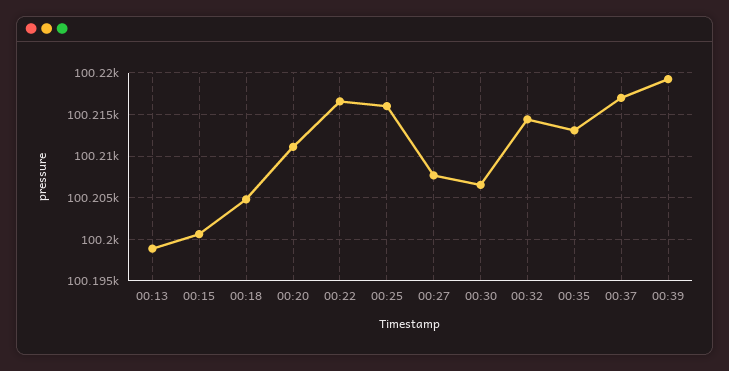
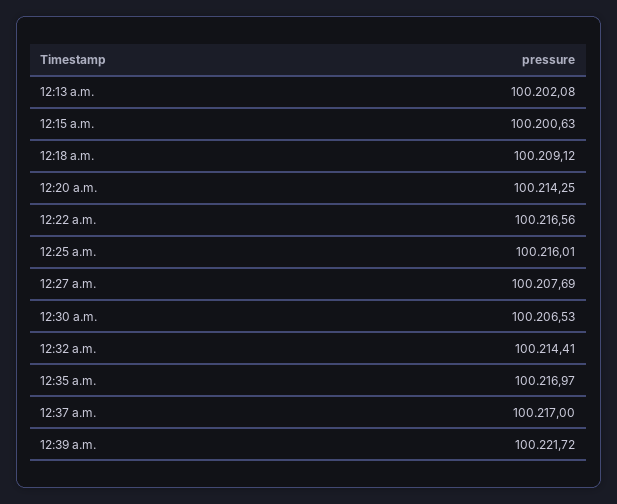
00:13: 100199 -> 100202.08
00:18: 100205 -> 100209.12
00:20: 100211 -> 100214.25
00:35: 100213 -> 100216.97
00:39: 100219 -> 100221.72

